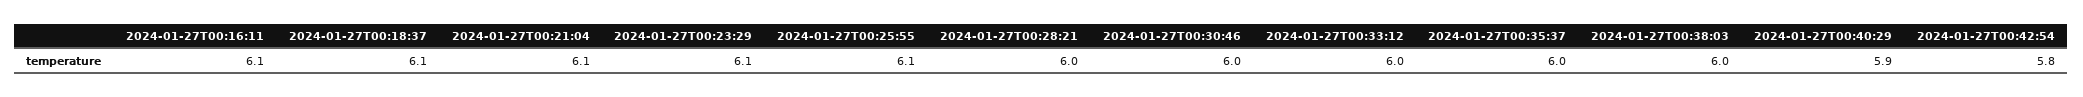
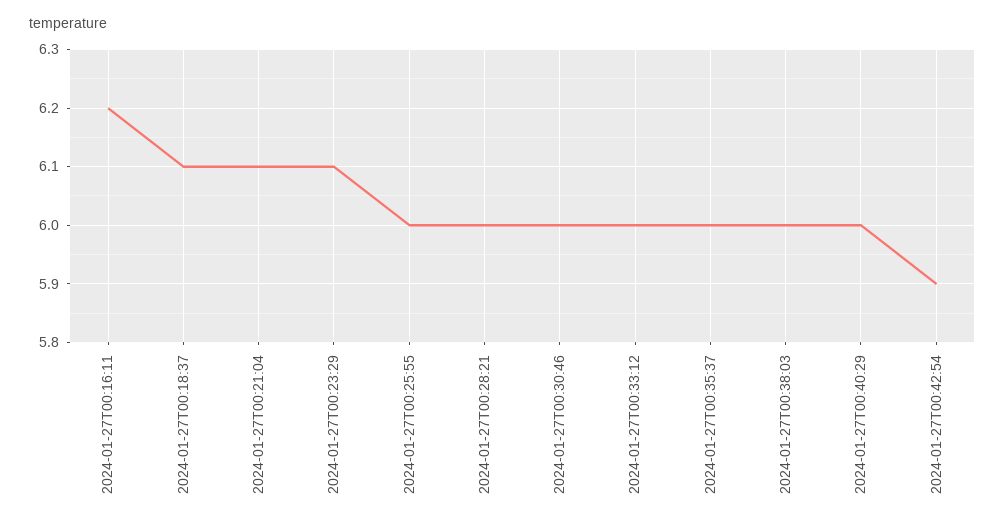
2024-01-27T00:16:11: 6.1 -> 6.2
2024-01-27T00:25:55: 6.1 -> 6
2024-01-27T00:40:29: 5.9 -> 6
2024-01-27T00:42:54: 5.8 -> 5.9

